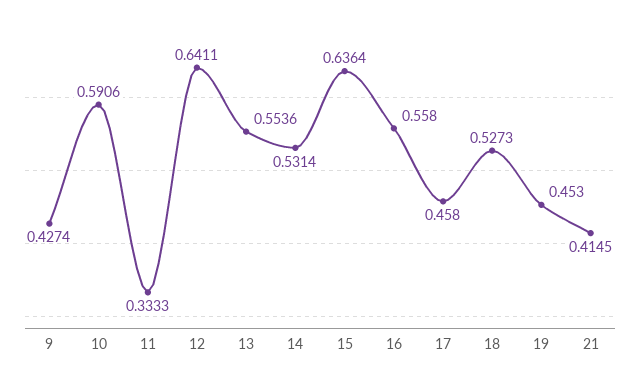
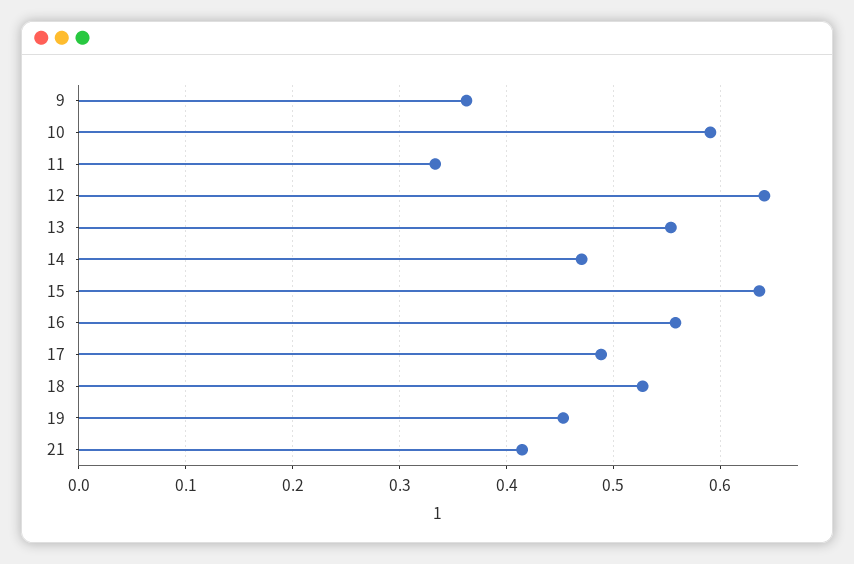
9: 0.4274 -> 0.36
14: 0.5314 -> 0.47
17: 0.458 -> 0.49

